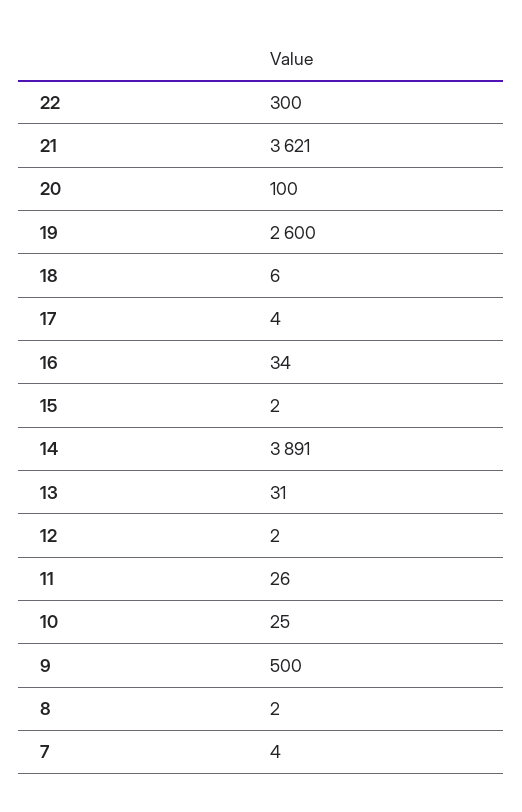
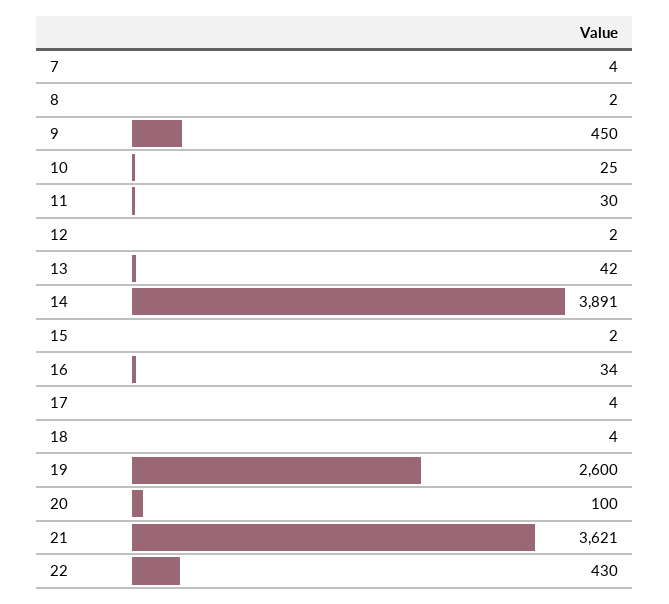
22: 300 -> 430
18: 6 -> 4
13: 31 -> 42
11: 26 -> 30
9: 500 -> 450

